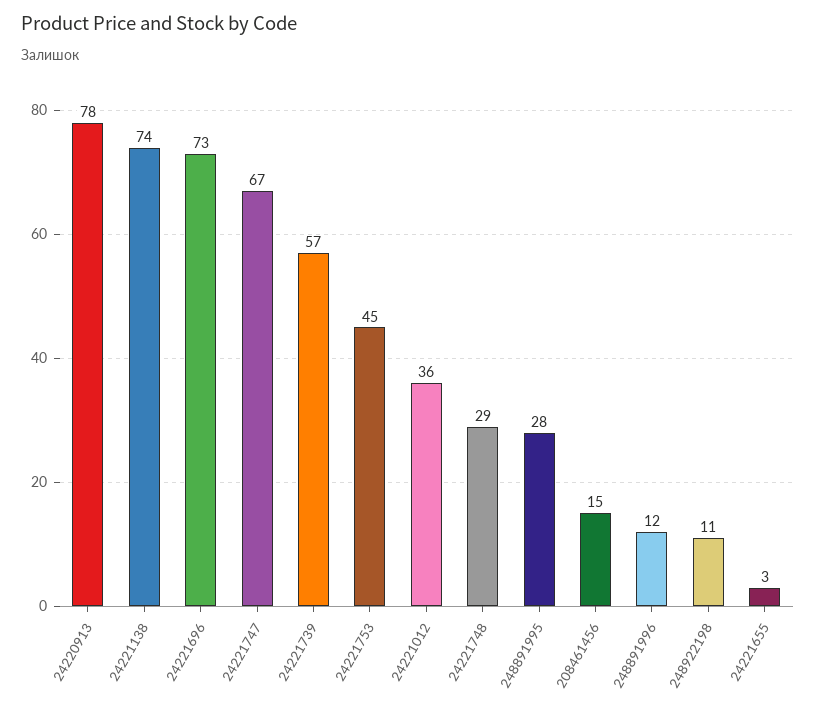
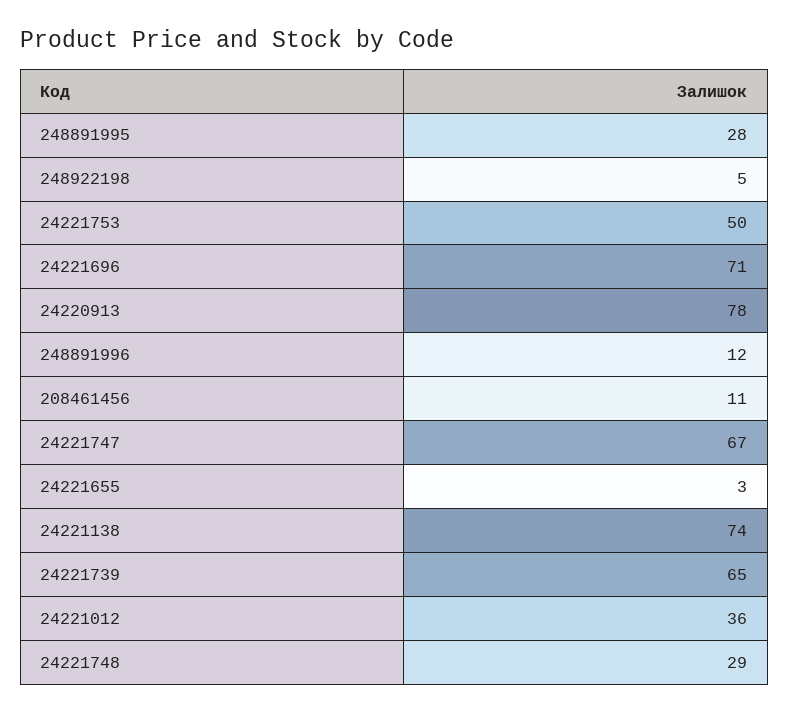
24221696: 73 -> 71
24221739: 57 -> 65
24221753: 45 -> 50
208461456: 15 -> 11
248922198: 11 -> 5

